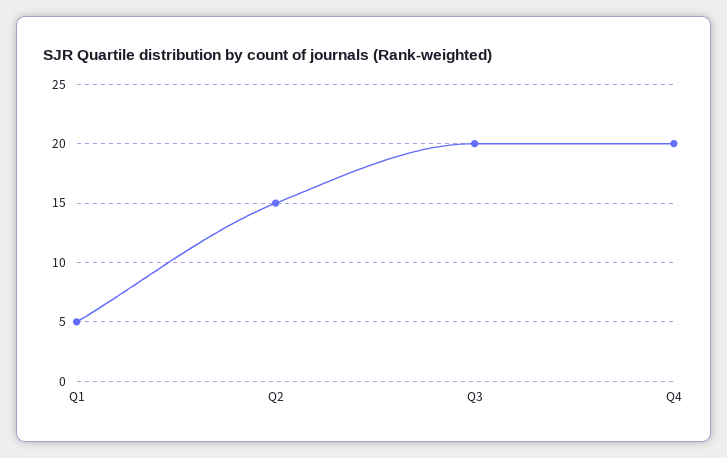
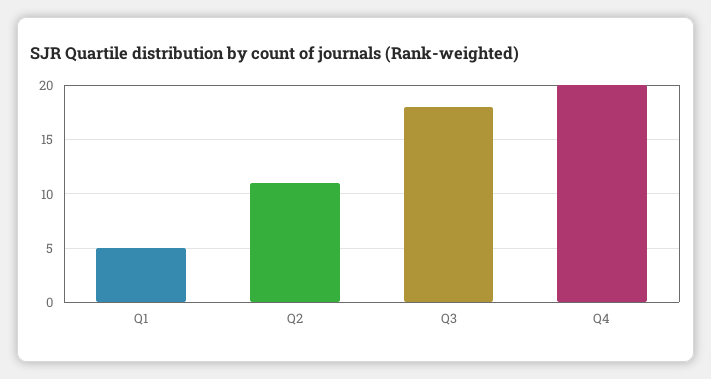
Q2: 15 -> 11
Q3: 20 -> 18

